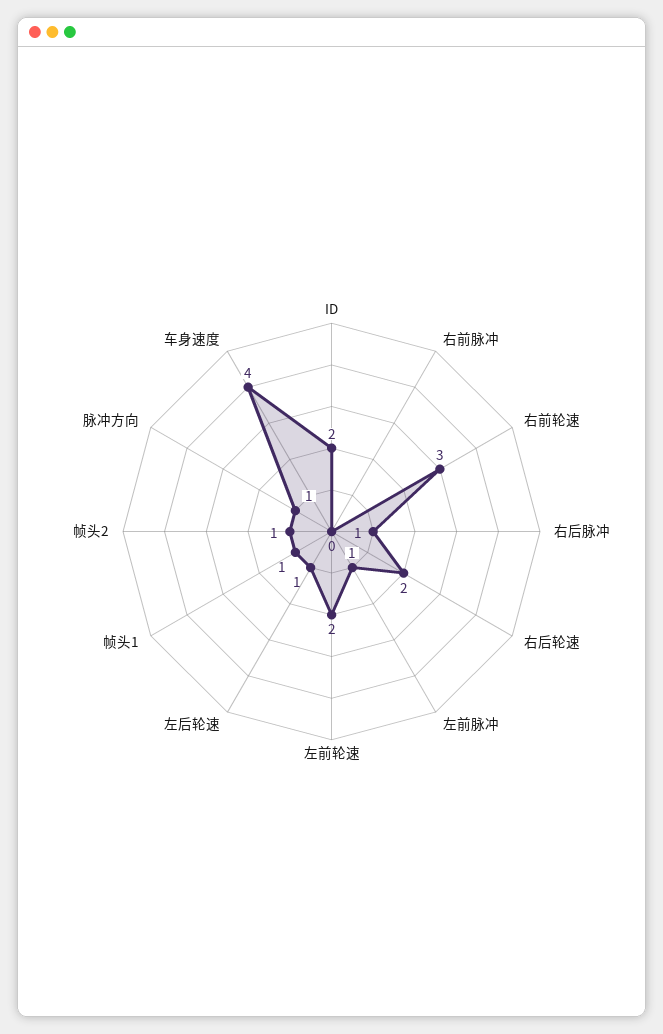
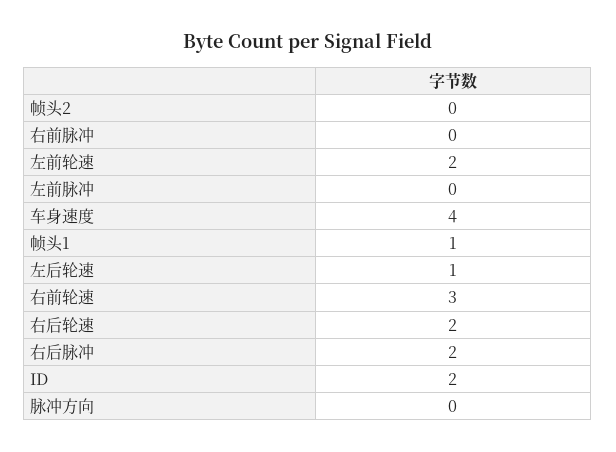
右后脉冲: 1 -> 2
左前脉冲: 1 -> 0
帧头2: 1 -> 0
脉冲方向: 1 -> 0

